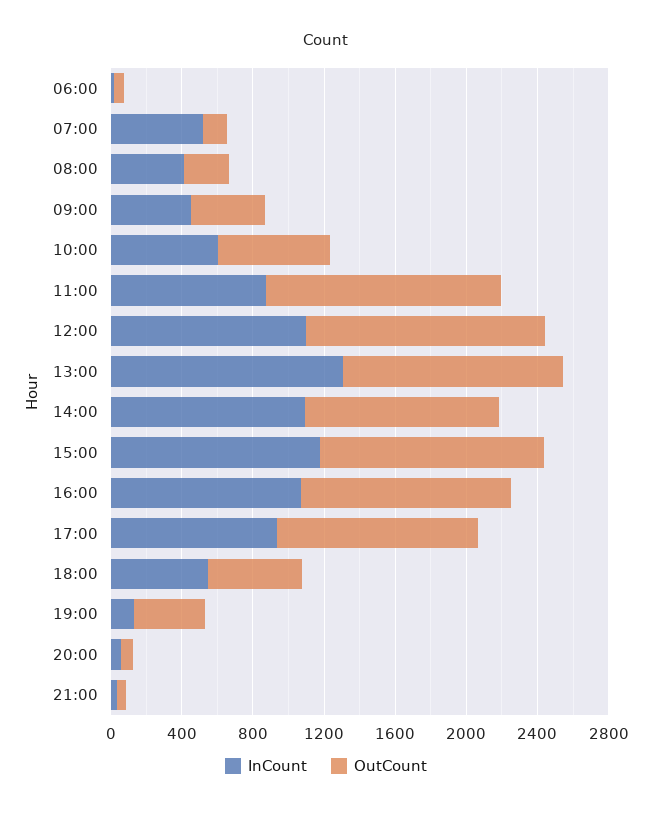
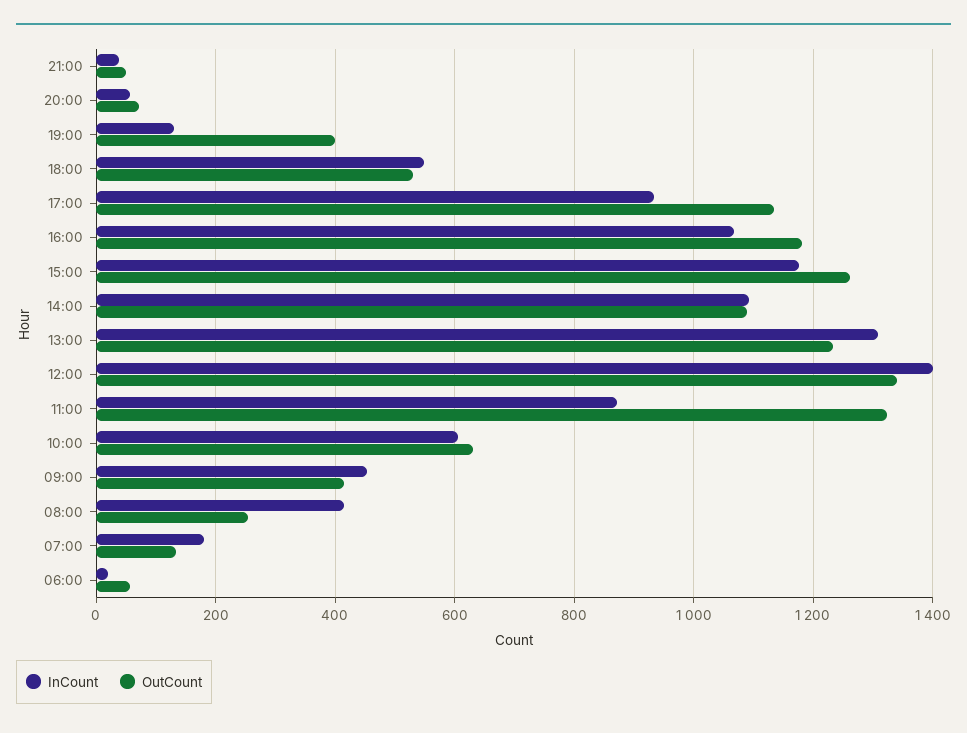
InCount, 07:00: 500 -> 180
InCount, 12:00: 1100 -> 1400

